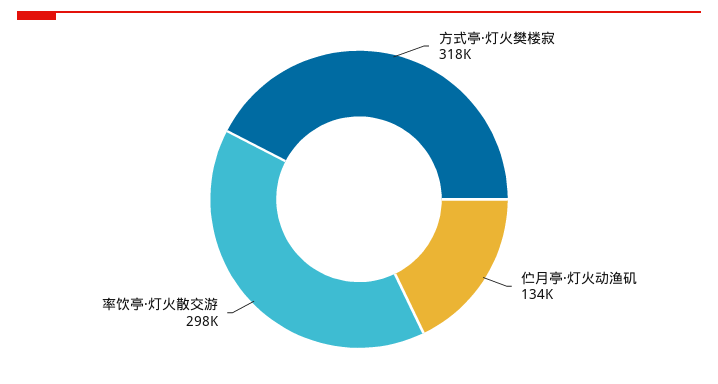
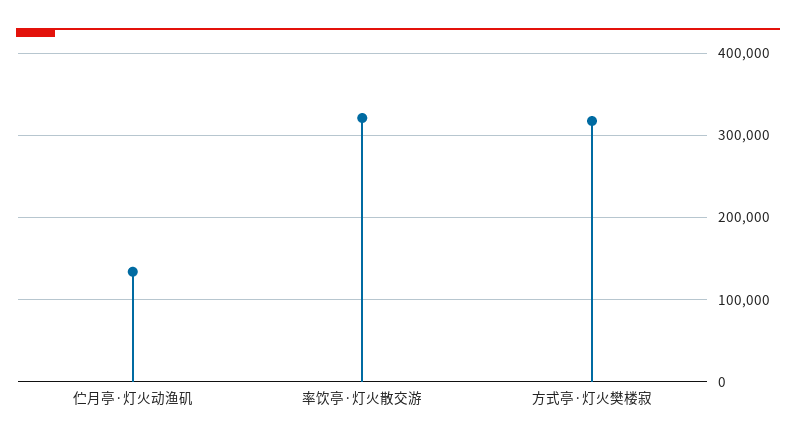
率饮亭·灯火散交游: 298000 -> 320000

